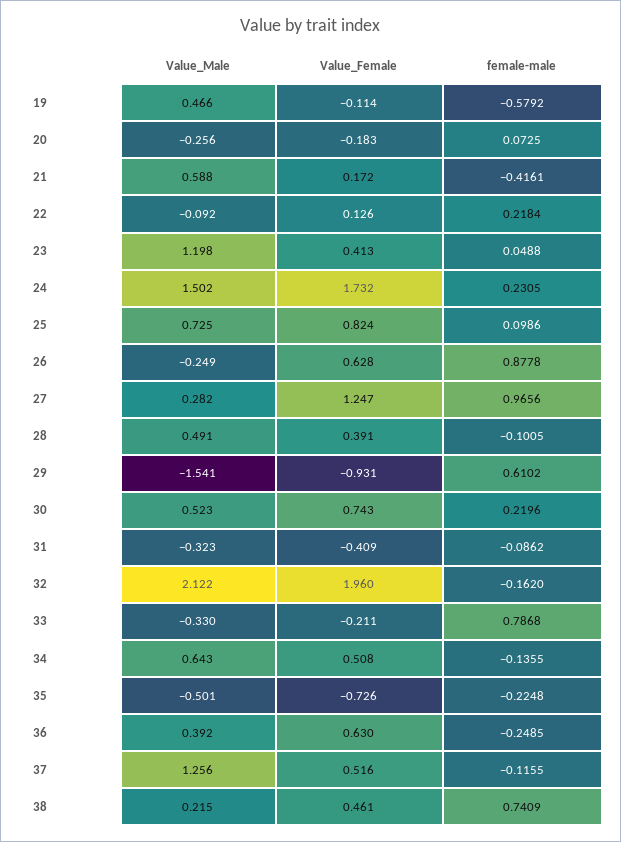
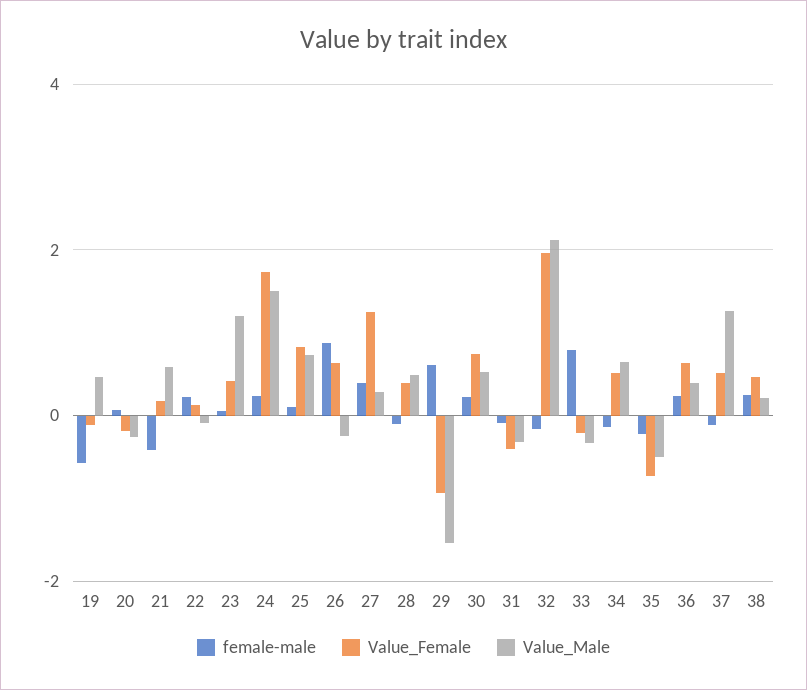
female-male, 27: 0.9656 -> 0.4
female-male, 36: -0.2485 -> 0.2
female-male, 38: 0.7409 -> 0.2

